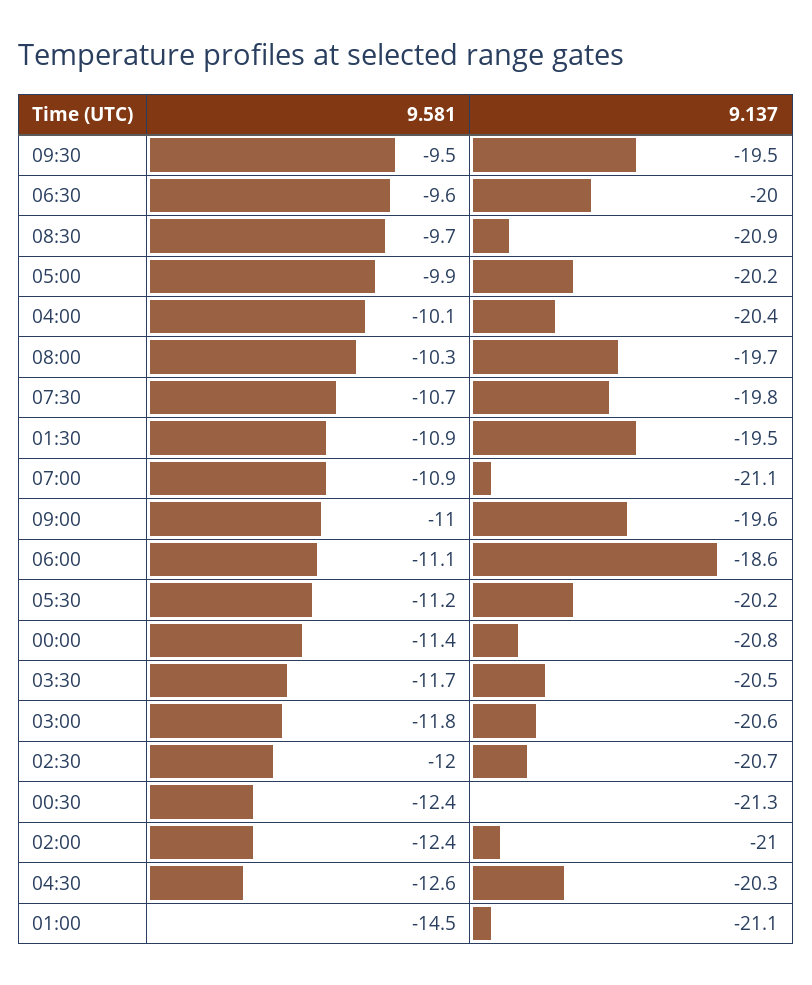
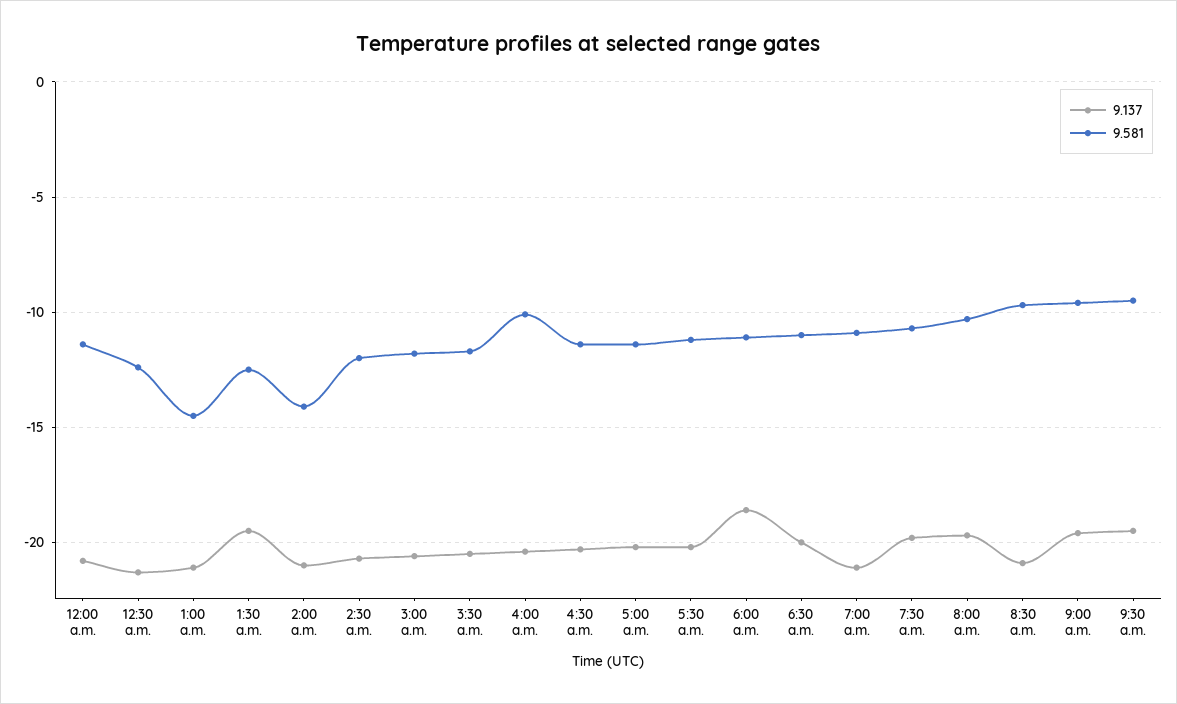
9.581, 06:30: -9.6 -> -11
9.581, 05:00: -9.9 -> -11.5
9.581, 01:30: -10.9 -> -12.5
9.581, 09:00: -11 -> -9.5
9.581, 02:00: -12.4 -> -14
9.581, 04:30: -12.6 -> -11.5

